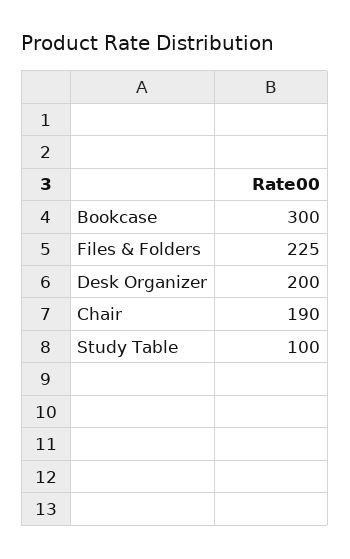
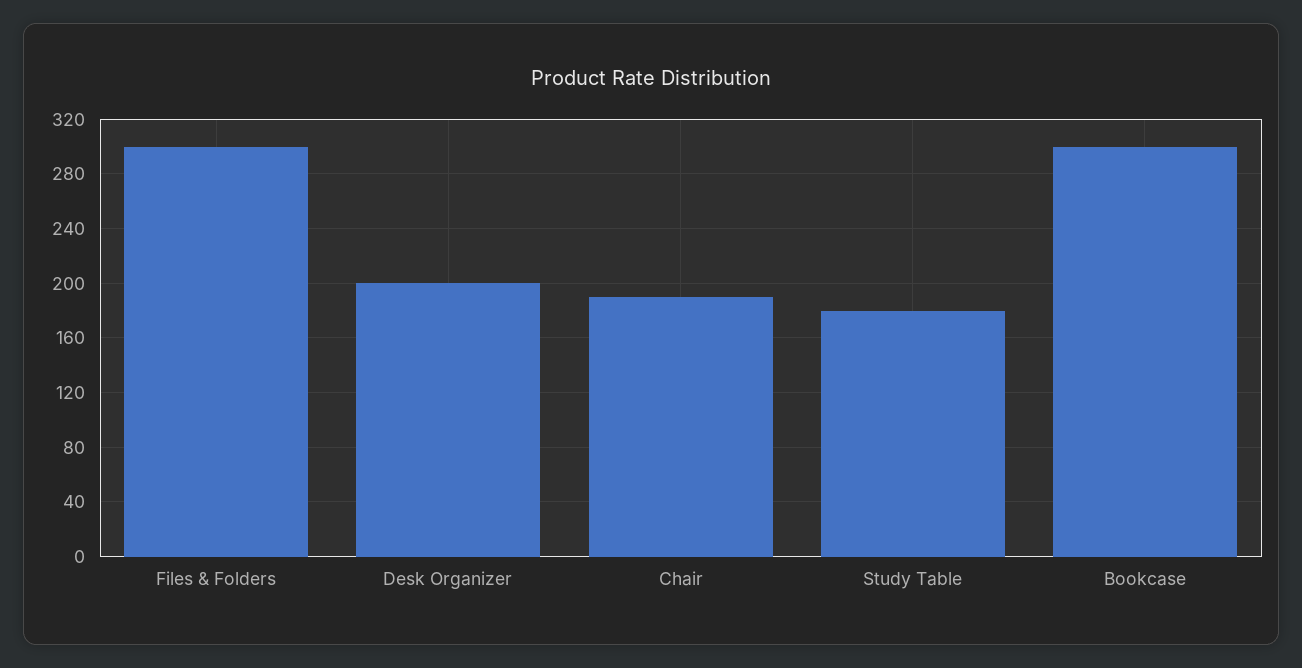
Files & Folders: 225 -> 300
Study Table: 100 -> 180

